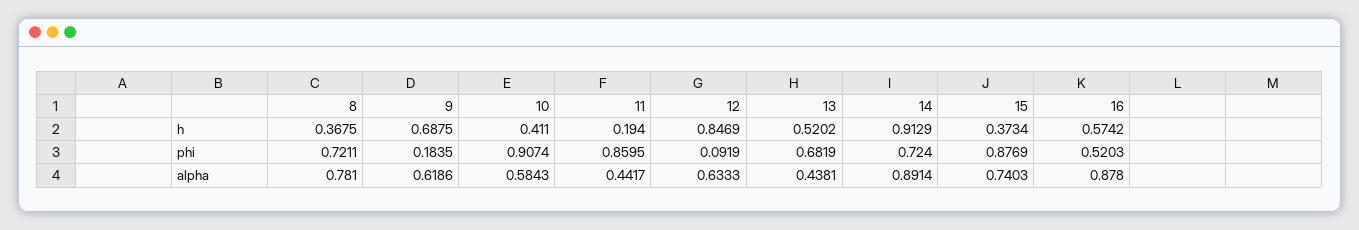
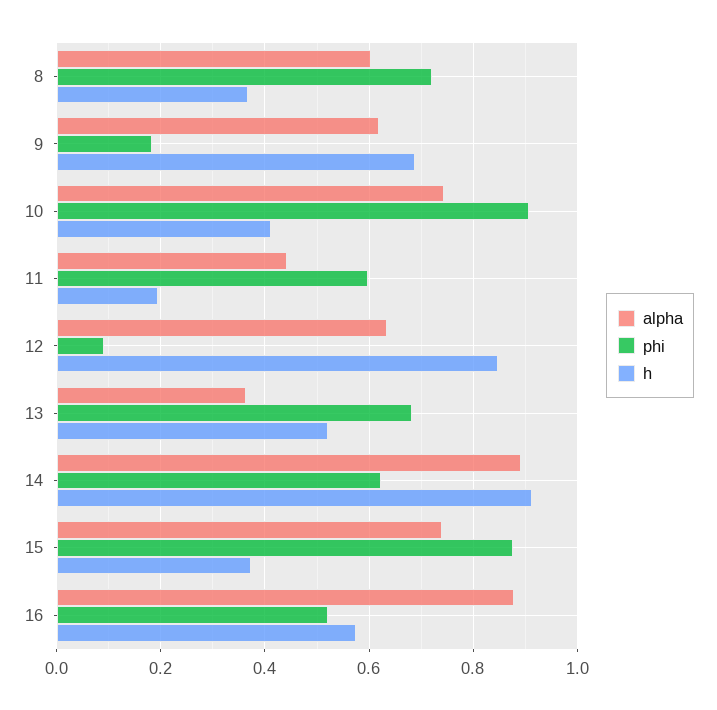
phi, 11: 0.8595 -> 0.6
phi, 14: 0.724 -> 0.62
alpha, 8: 0.781 -> 0.6
alpha, 10: 0.5843 -> 0.74
alpha, 13: 0.4381 -> 0.36

